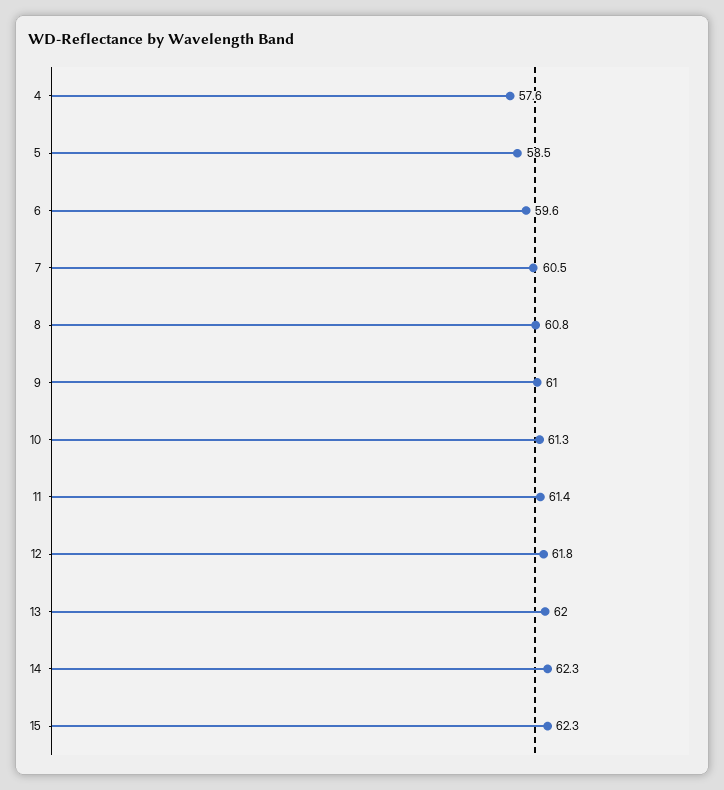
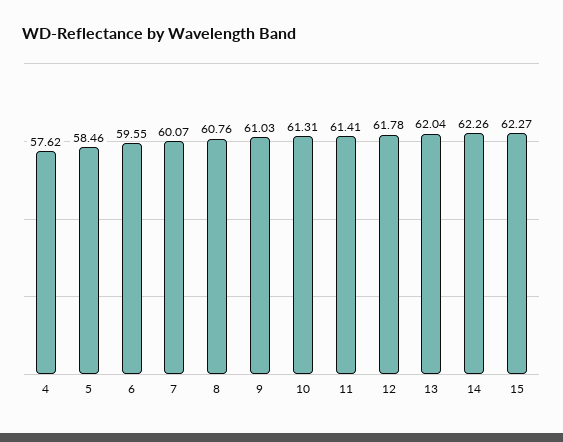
7: 60.5 -> 60.07

